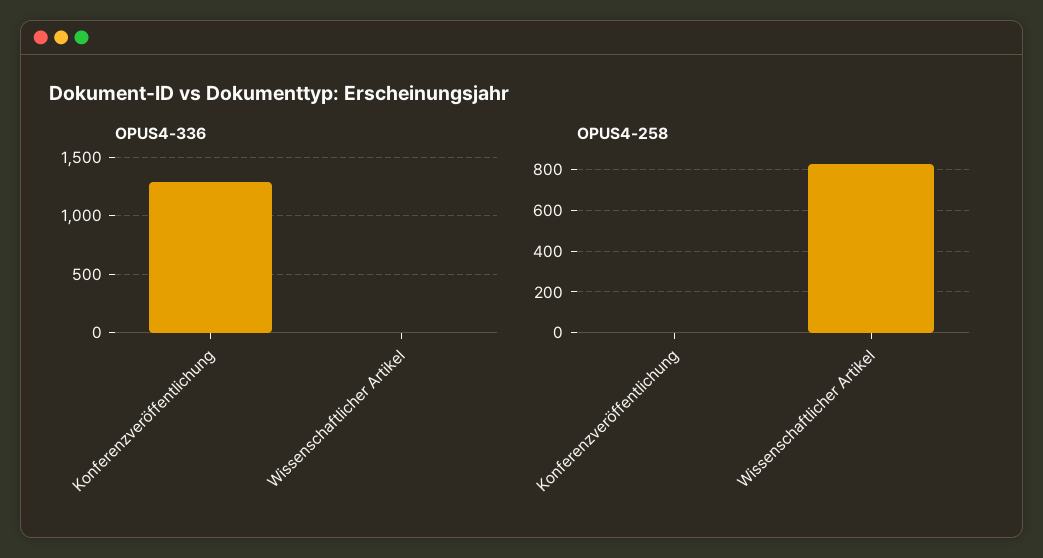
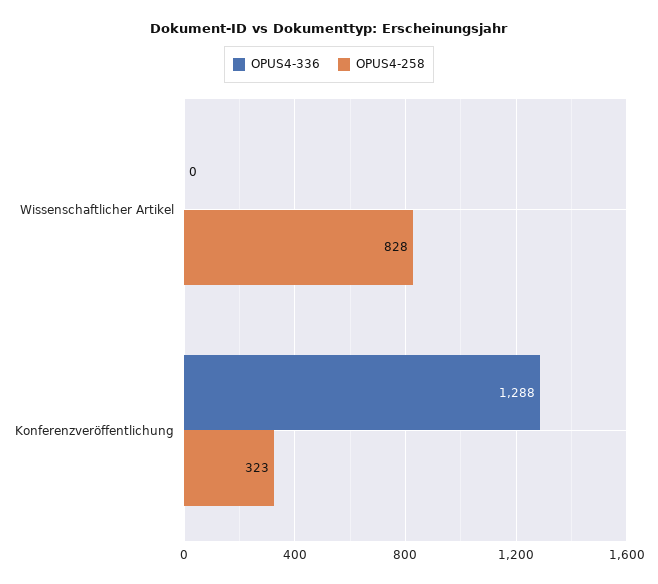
OPUS4-258, Konferenzveröffentlichung: 0 -> 323

